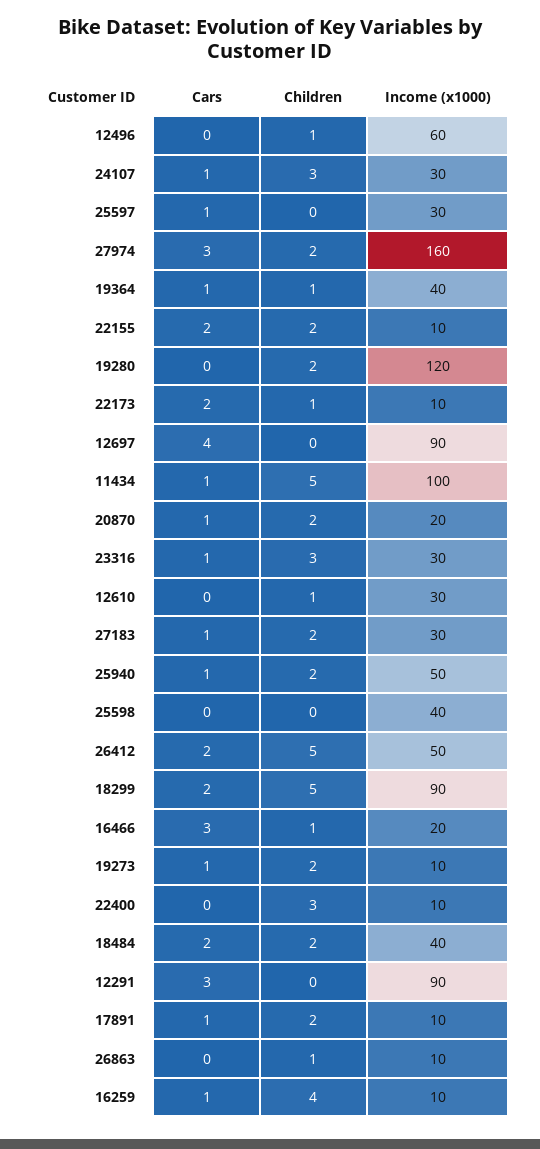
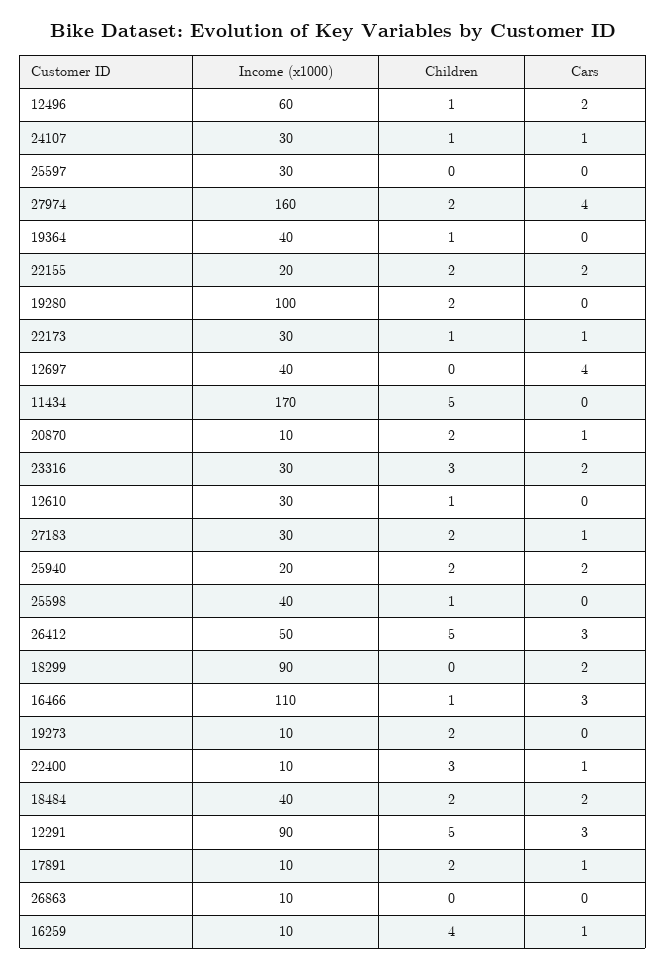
Cars, 12496: 0 -> 2
Children, 24107: 3 -> 1
Cars, 25597: 1 -> 0
Cars, 27974: 3 -> 4
Cars, 19364: 1 -> 0
Income (x1000), 22155: 10 -> 20
Income (x1000), 19280: 120 -> 100
Cars, 22173: 2 -> 1
Income (x1000), 22173: 10 -> 30
Income (x1000), 12697: 90 -> 40
Cars, 11434: 1 -> 0
Income (x1000), 11434: 100 -> 170
Income (x1000), 20870: 20 -> 10
Cars, 23316: 1 -> 2
Cars, 25940: 1 -> 2
Income (x1000), 25940: 50 -> 20
Children, 25598: 0 -> 1
Cars, 26412: 2 -> 3
Children, 18299: 5 -> 0
Income (x1000), 16466: 20 -> 110
Cars, 19273: 1 -> 0
Cars, 22400: 0 -> 1
Children, 12291: 0 -> 5
Children, 26863: 1 -> 0

